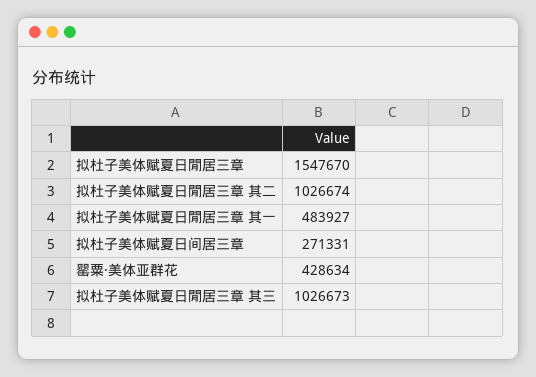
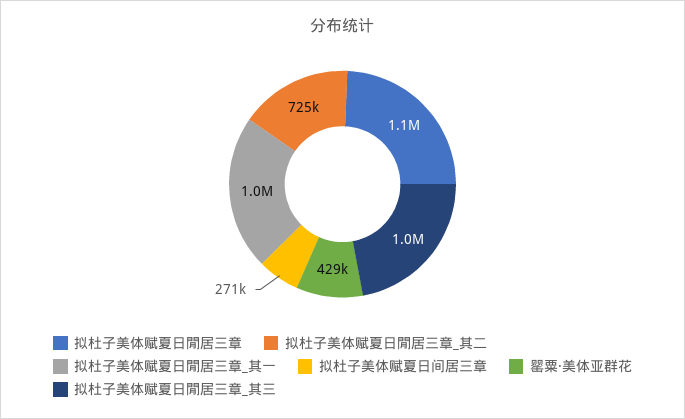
拟杜子美体赋夏日閒居三章: 1547670 -> 1100000
拟杜子美体赋夏日閒居三章 其二: 1026674 -> 725000
拟杜子美体赋夏日閒居三章 其一: 483927 -> 1000000

